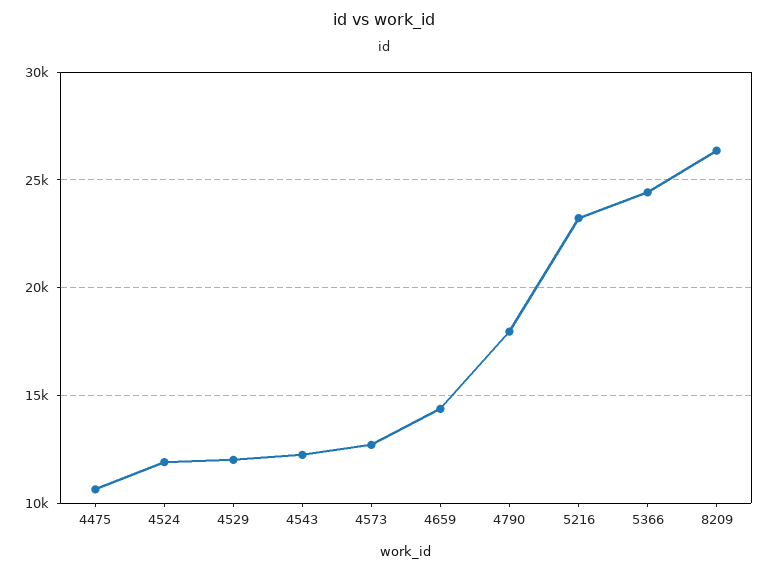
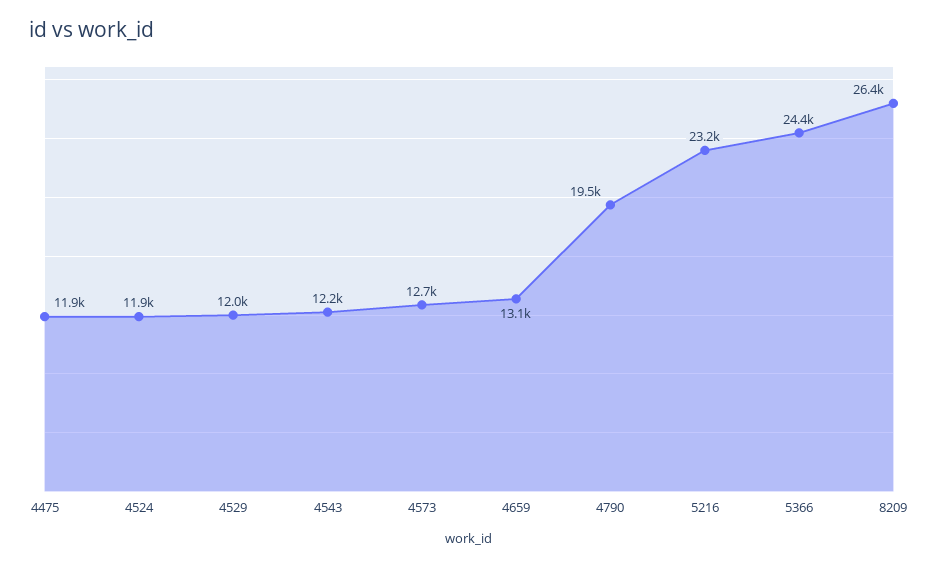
4475: 10500 -> 11900
4659: 14500 -> 13100
4790: 18000 -> 19500

